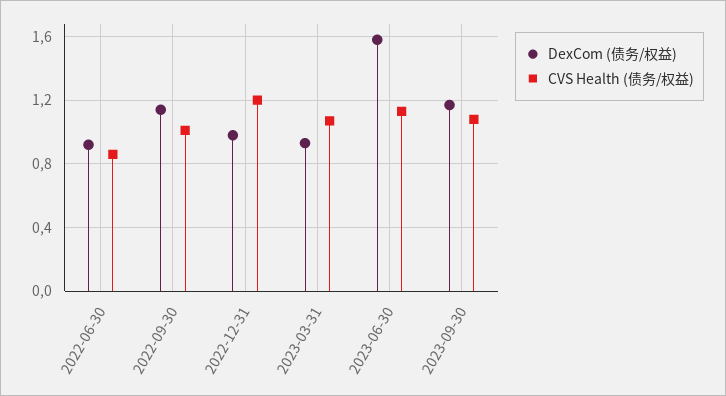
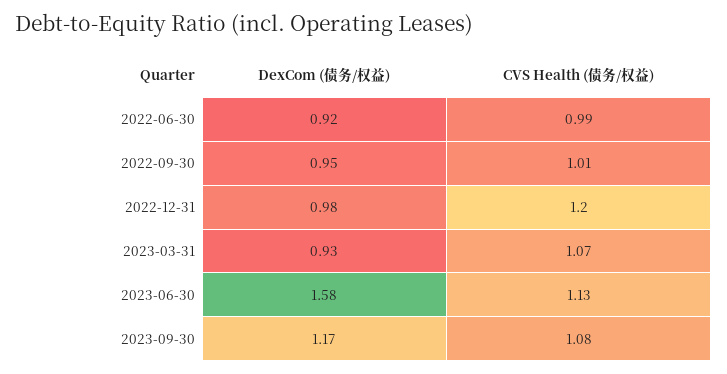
CVS Health (债务/权益), 2022-06-30: 0.85 -> 0.99
DexCom (债务/权益), 2022-09-30: 1.15 -> 0.95

